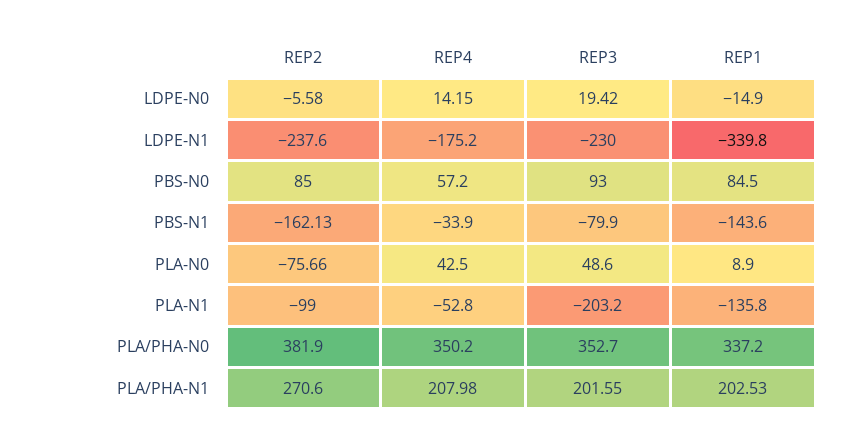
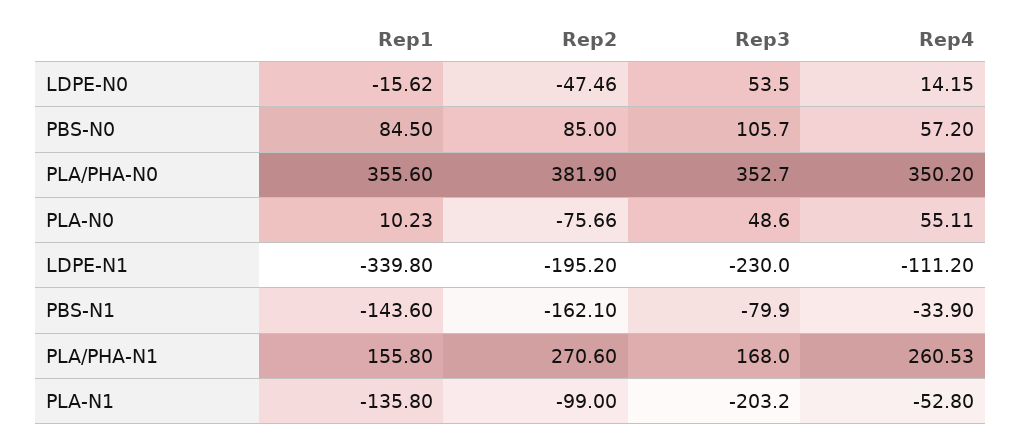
REP2, LDPE-N0: -5.58 -> -47.46
REP3, LDPE-N0: 19.42 -> 53.5
REP1, LDPE-N0: -14.9 -> -15.62
REP2, LDPE-N1: -237.6 -> -195.2
REP4, LDPE-N1: -175.2 -> -111.2
REP3, PBS-N0: 93 -> 105.7
REP2, PBS-N1: -162.13 -> -162.1
REP4, PLA-N0: 42.5 -> 55.11
REP1, PLA-N0: 8.9 -> 10.23
REP1, PLA/PHA-N0: 337.2 -> 355.6
REP4, PLA/PHA-N1: 207.98 -> 260.53
REP3, PLA/PHA-N1: 201.55 -> 168
REP1, PLA/PHA-N1: 202.53 -> 155.8

